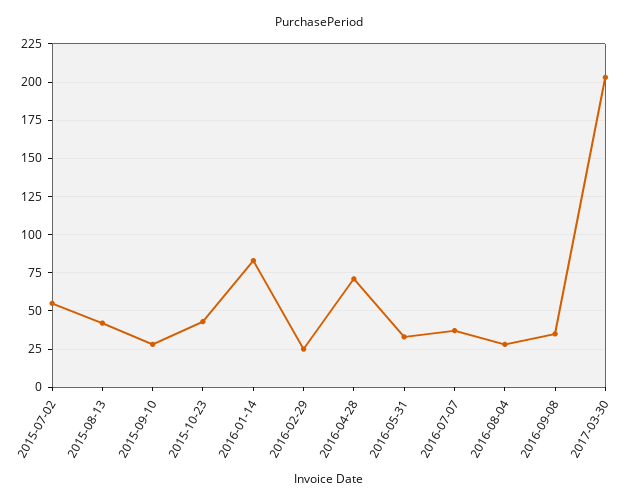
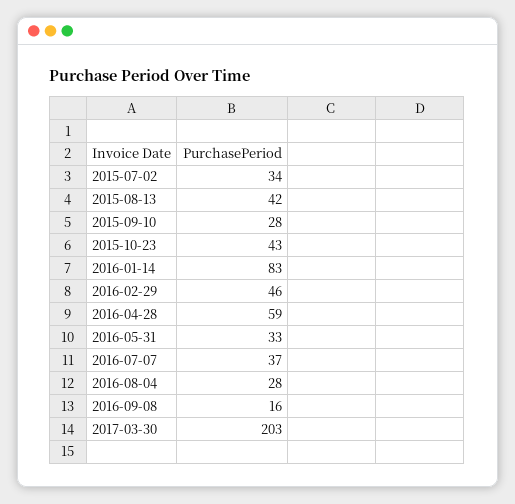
2015-07-02: 55 -> 34
2016-02-29: 25 -> 46
2016-04-28: 70 -> 59
2016-09-08: 35 -> 16

